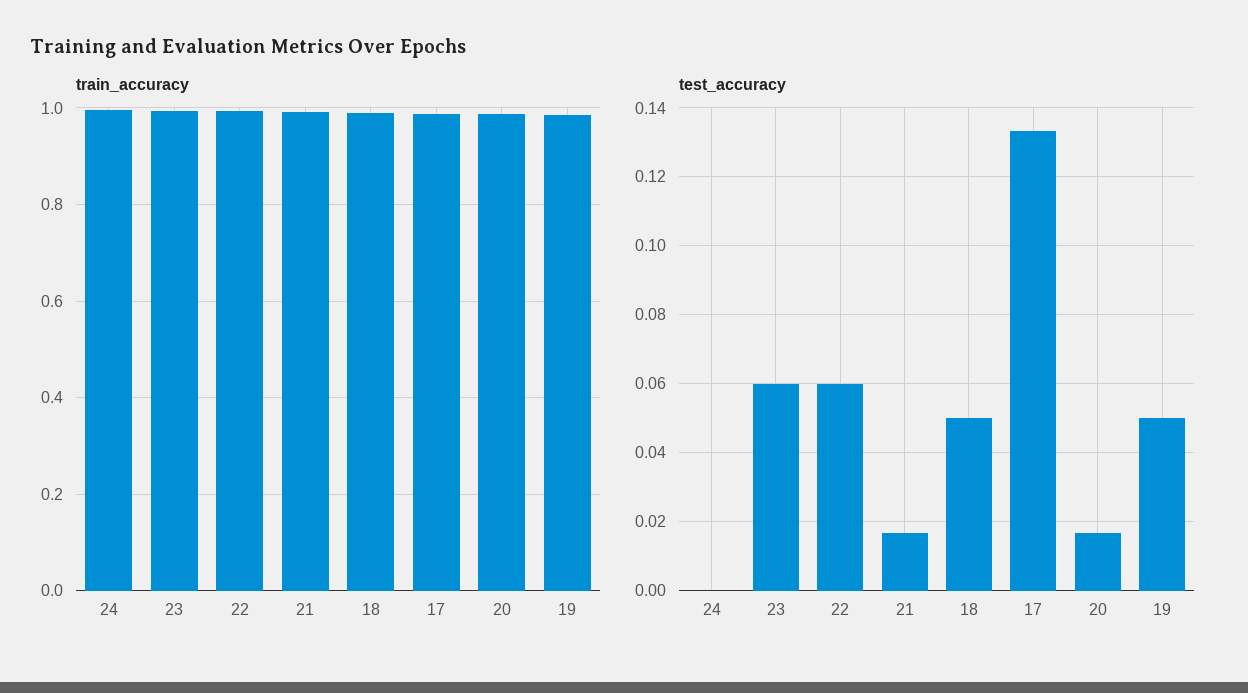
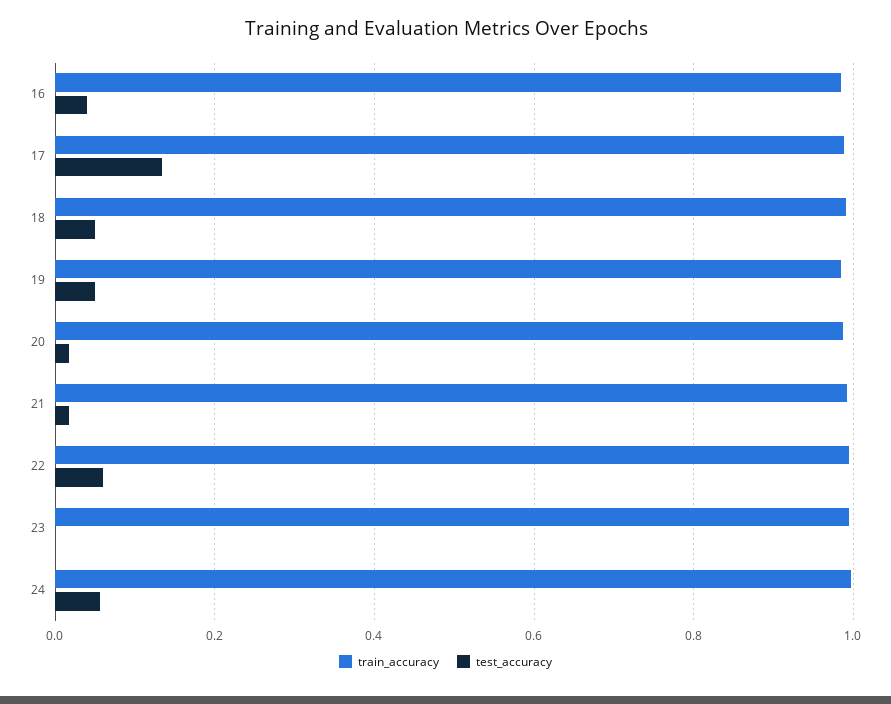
test_accuracy, 24: 0 -> 0.06
test_accuracy, 23: 0.06 -> 0
train_accuracy, 16: none -> 0.98
test_accuracy, 16: none -> 0.04

